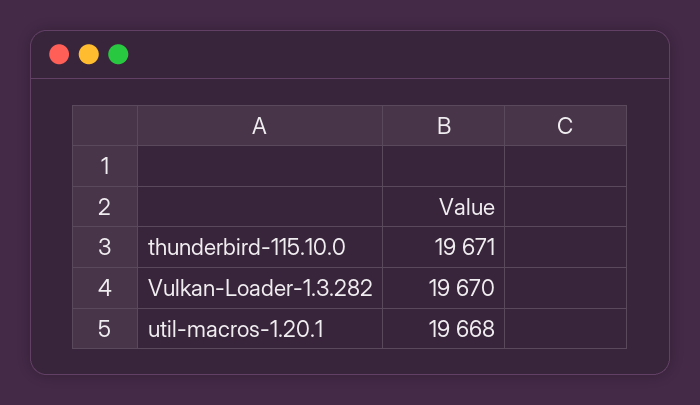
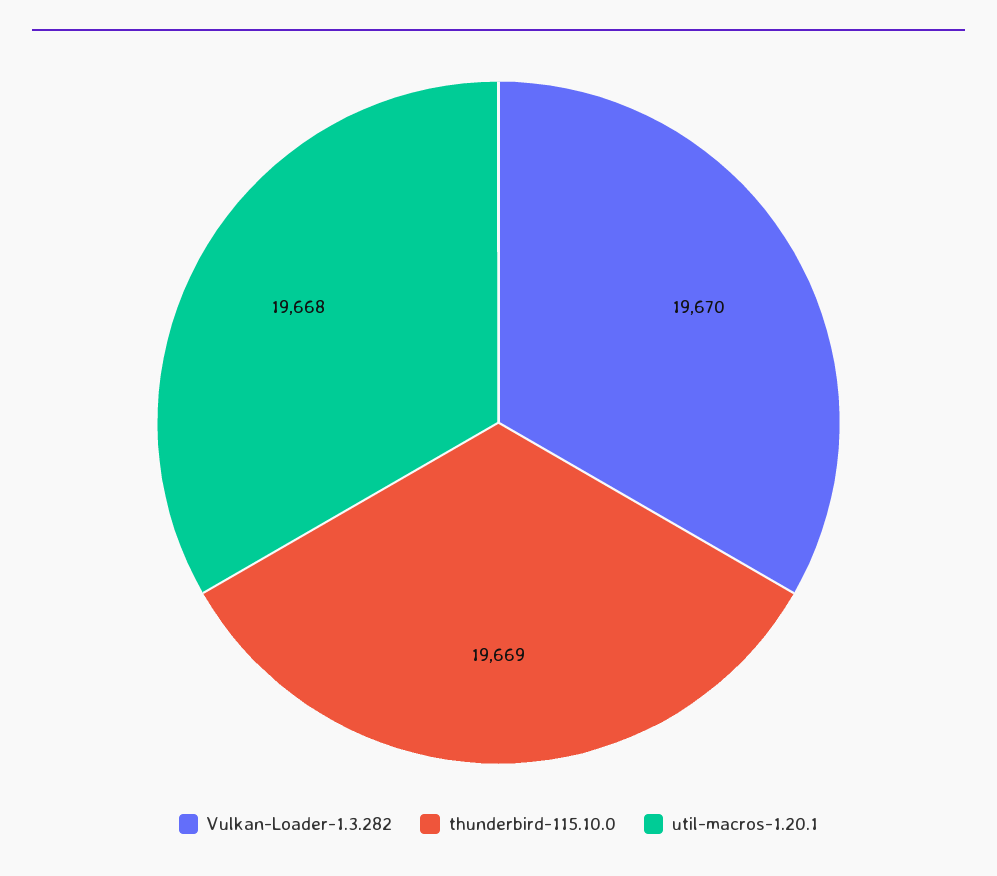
thunderbird-115.10.0: 19671 -> 19669

